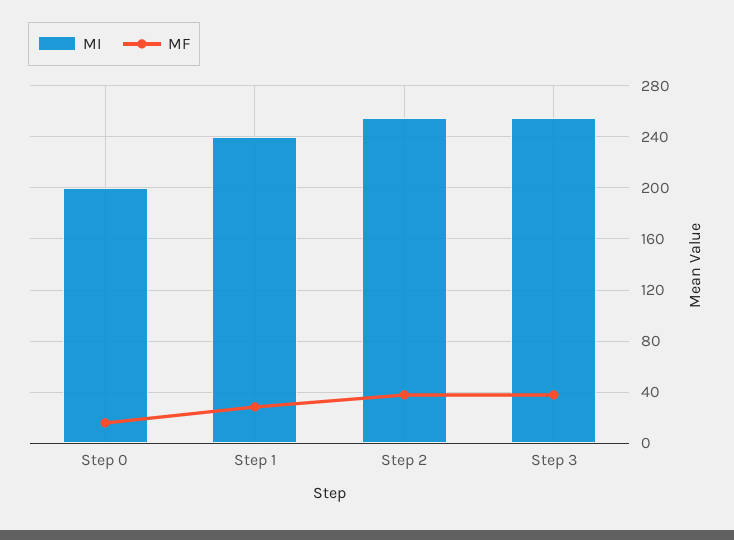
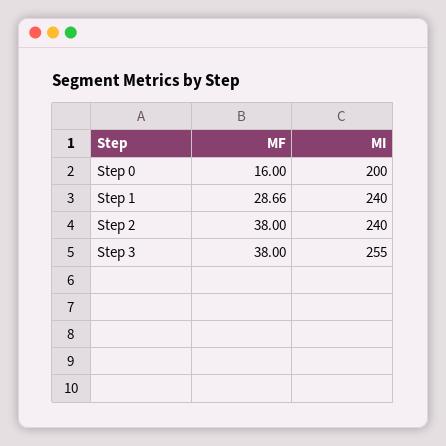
MI, Step 2: 255 -> 240

